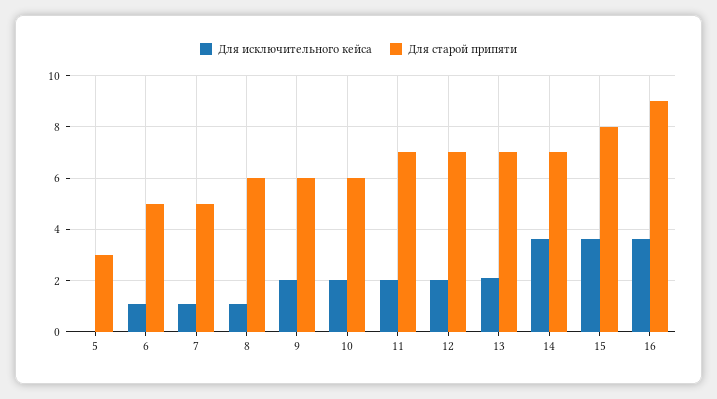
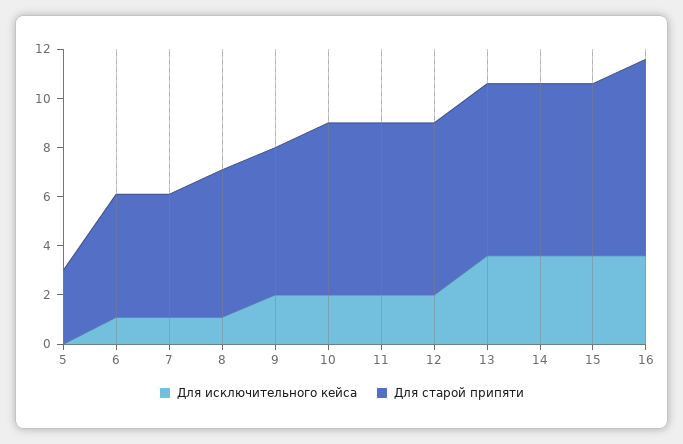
Для старой припяти, 10: 6 -> 7
Для исключительного кейса, 13: 2 -> 3.5
Для старой припяти, 15: 8 -> 7
Для старой припяти, 16: 9 -> 8

